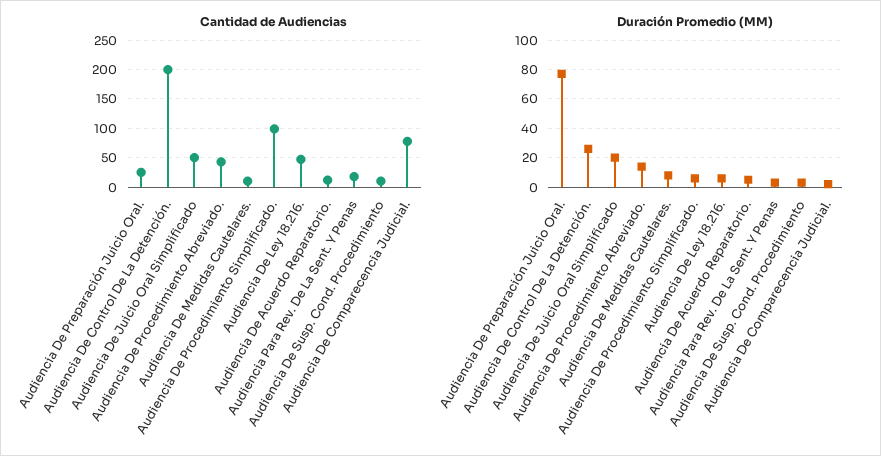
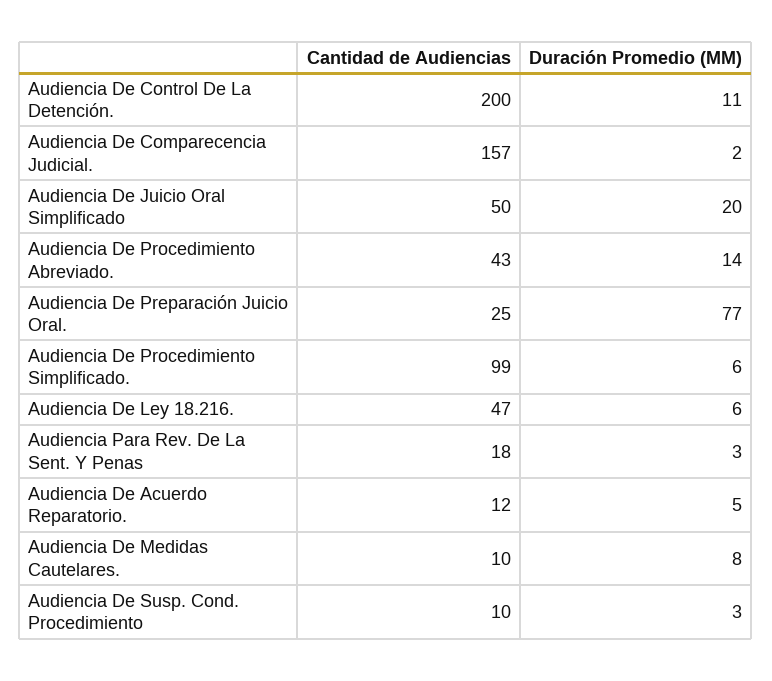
Cantidad de Audiencias, Audiencia De Comparecencia Judicial.: 75 -> 157
Duración Promedio (MM), Audiencia De Control De La Detención.: 25 -> 11

